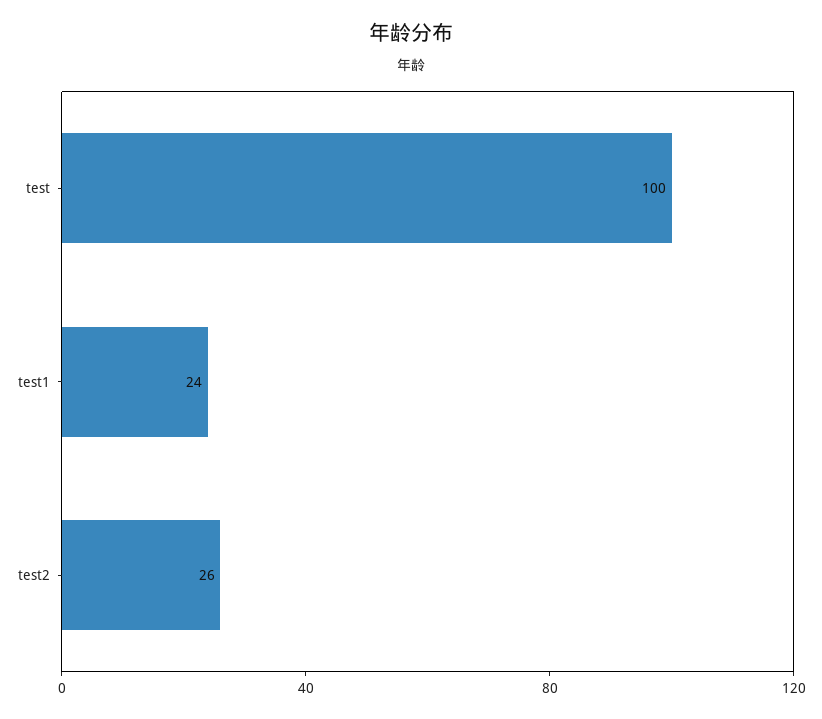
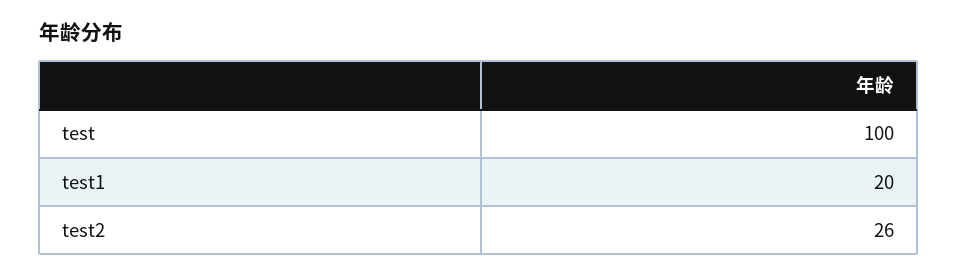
test1: 24 -> 20

